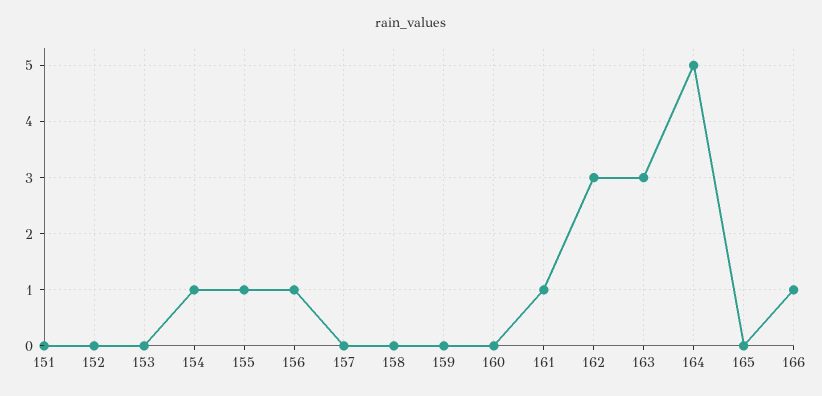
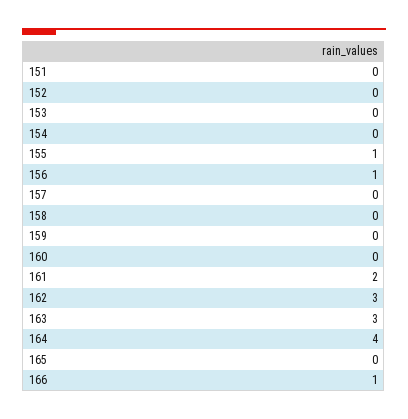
154: 1 -> 0
161: 1 -> 2
164: 5 -> 4

